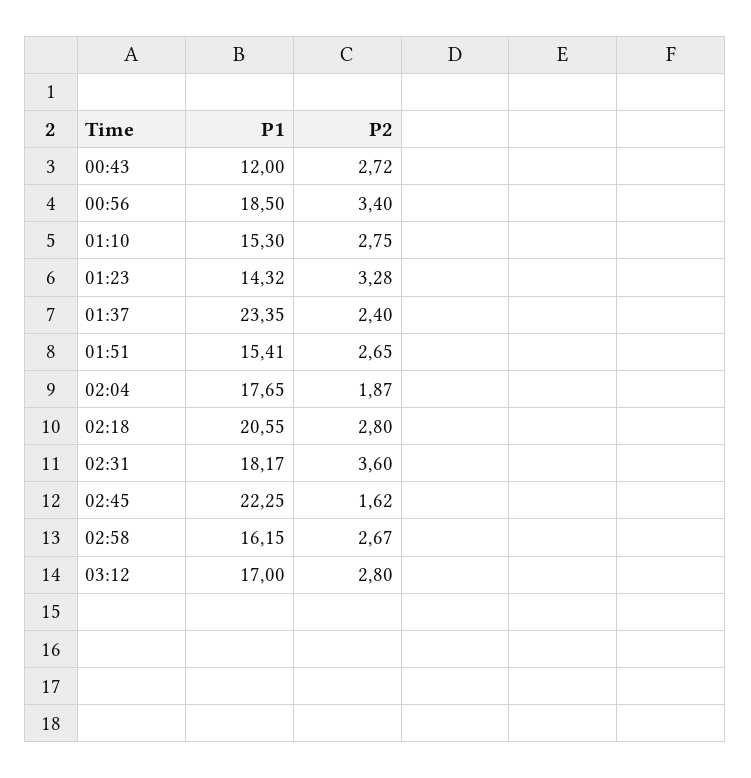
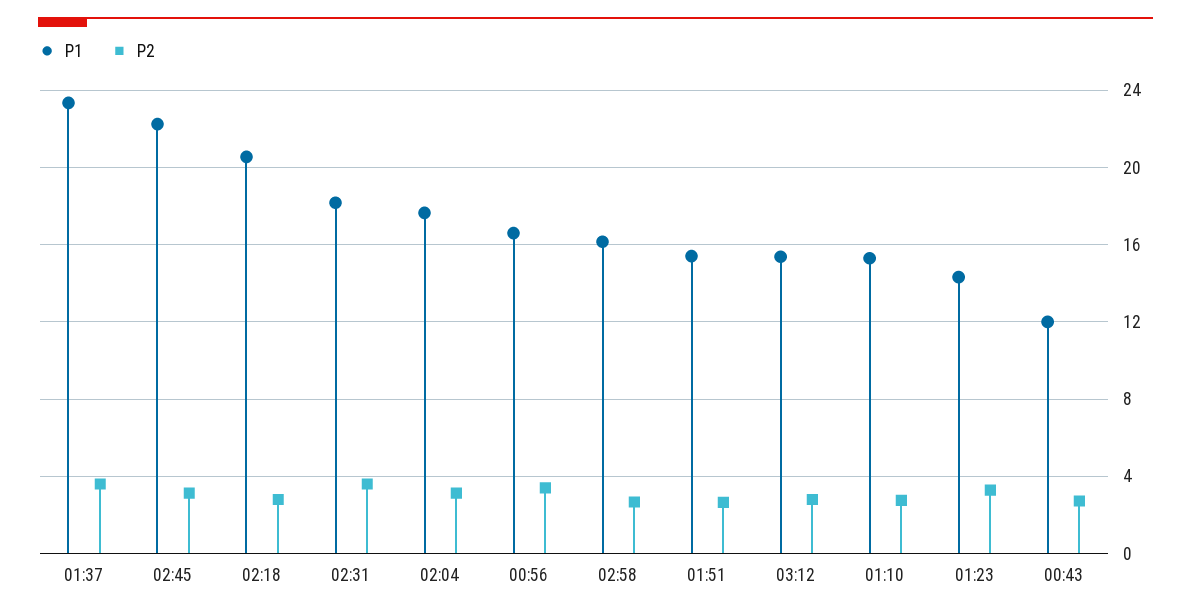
P1, 00:56: 18.5 -> 16.5
P2, 01:37: 2.4 -> 3.5
P2, 02:04: 1.87 -> 3
P2, 02:45: 1.62 -> 3
P1, 03:12: 17 -> 15.5

